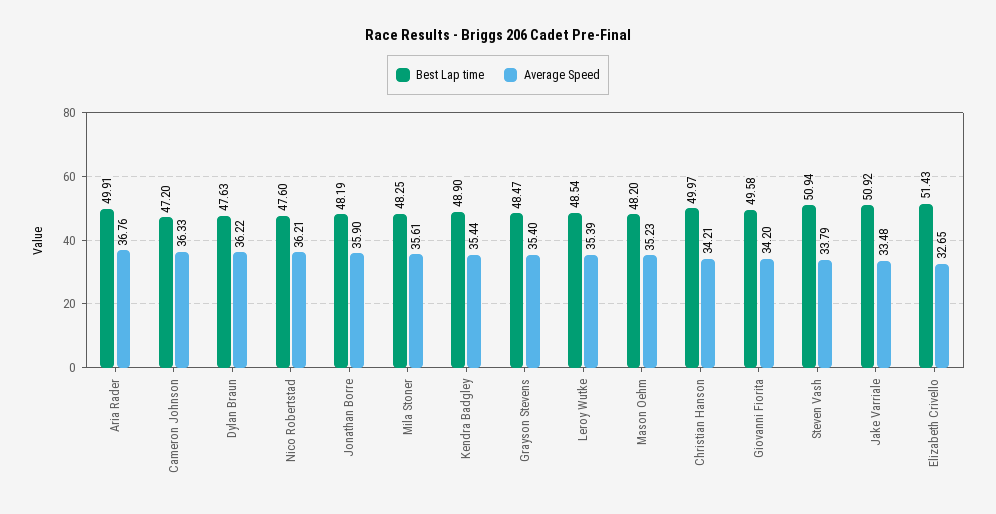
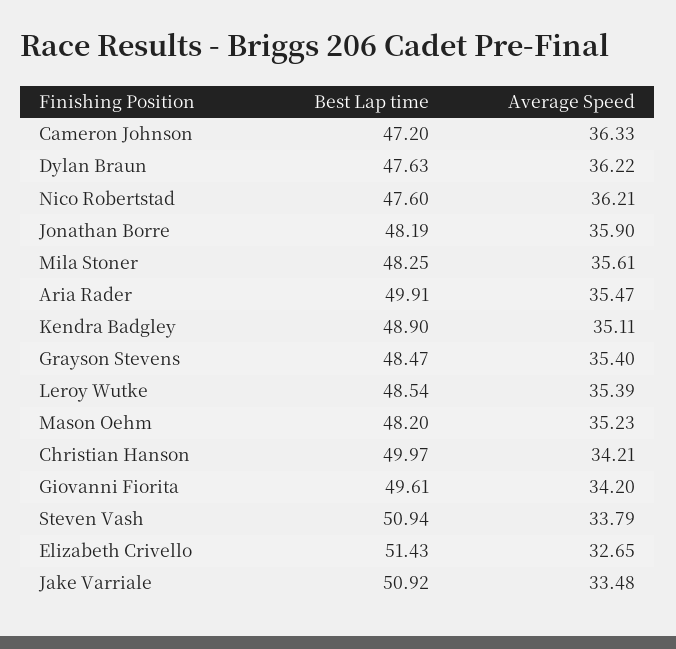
Average Speed, Aria Rader: 36.76 -> 35.47
Average Speed, Kendra Badgley: 35.44 -> 35.11
Best Lap time, Giovanni Fiorita: 49.58 -> 49.61

